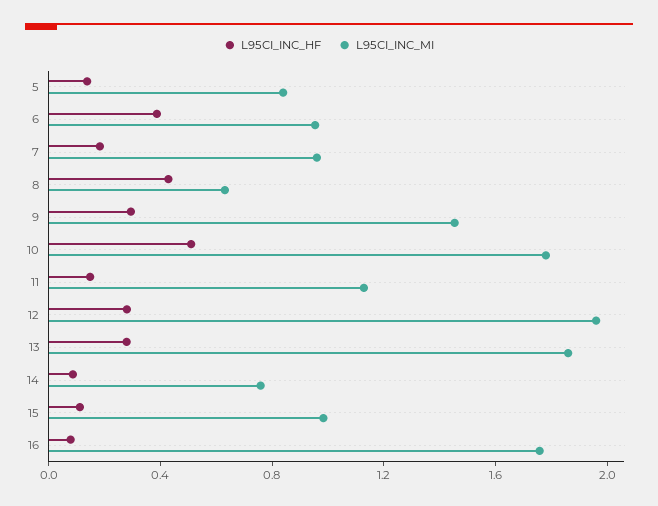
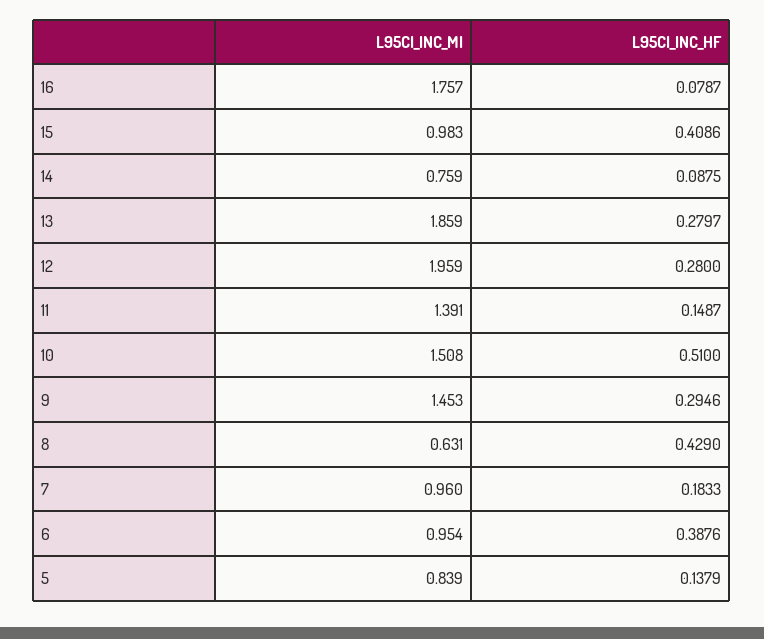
L95CI_INC_MI, 10: 1.8 -> 1.508
L95CI_INC_MI, 11: 1.1 -> 1.391
L95CI_INC_HF, 15: 0.1 -> 0.4086

